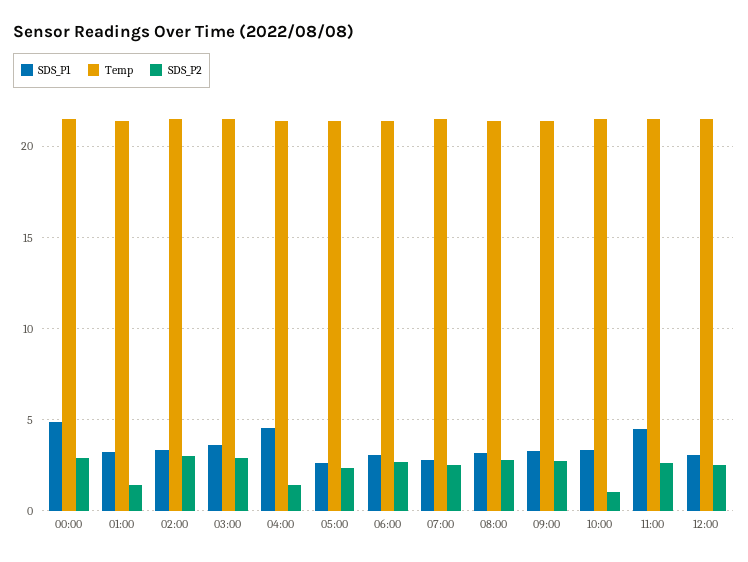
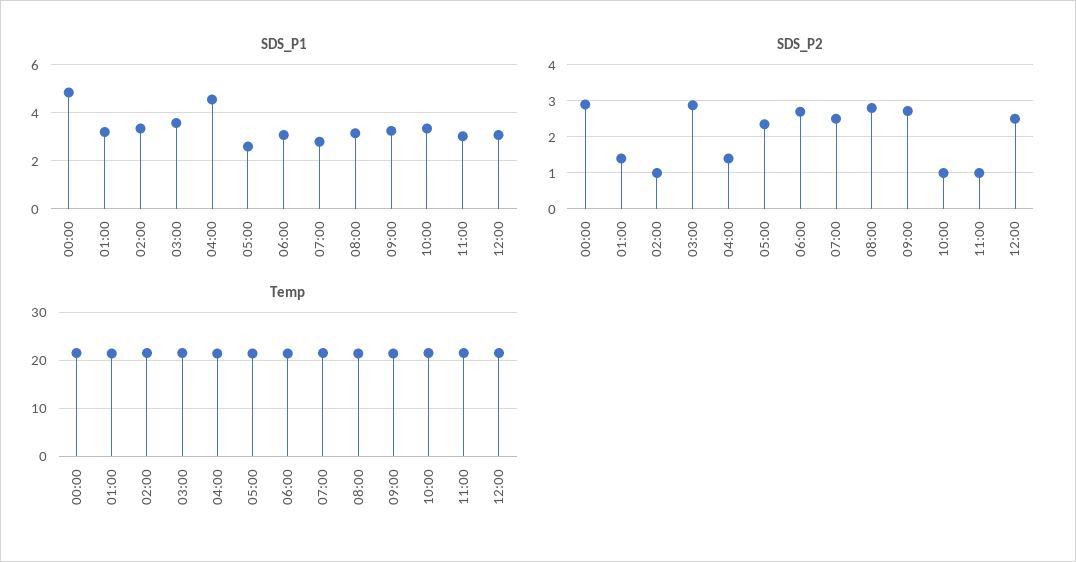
SDS_P2, 02:00: 3 -> 1
SDS_P1, 11:00: 4.5 -> 3
SDS_P2, 11:00: 2.5 -> 1

